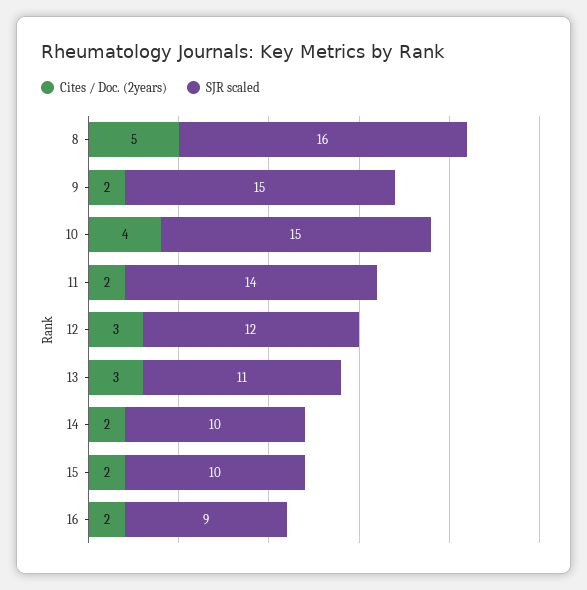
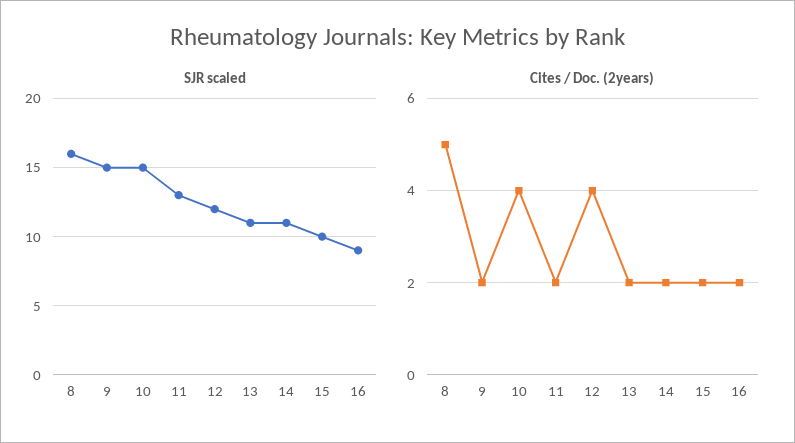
SJR scaled, 11: 14 -> 13
Cites / Doc. (2years), 12: 3 -> 4
Cites / Doc. (2years), 13: 3 -> 2
SJR scaled, 14: 10 -> 11

